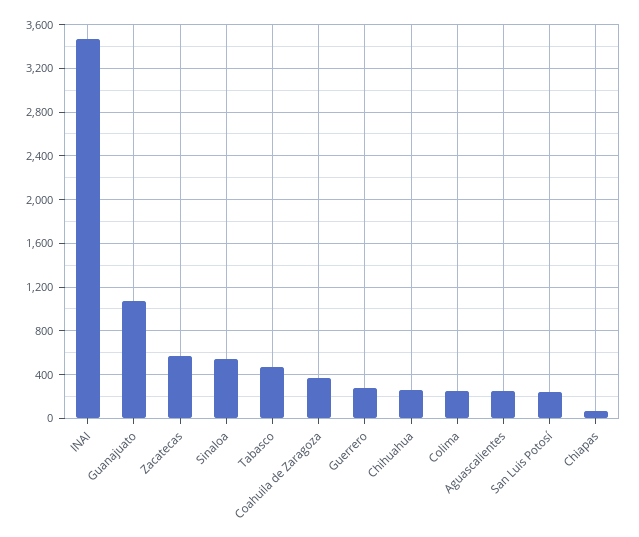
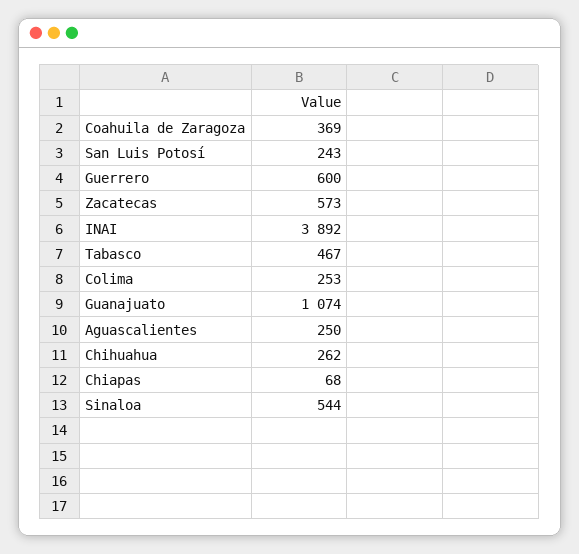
INAI: 3500 -> 3892
Guerrero: 300 -> 600

